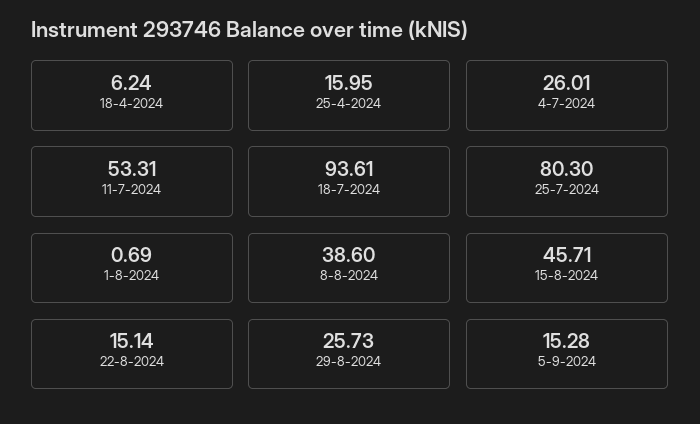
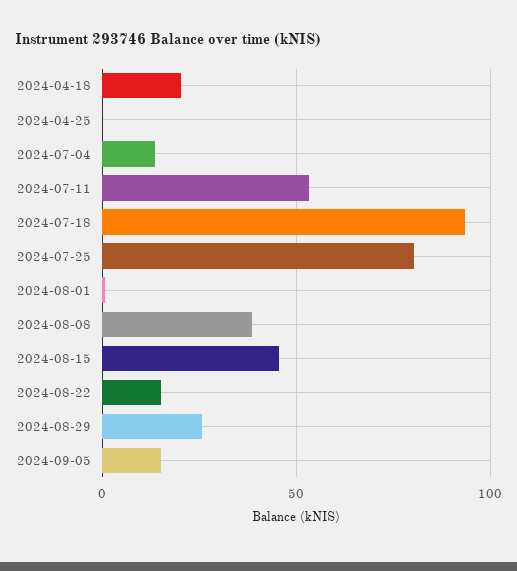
18-4-2024: 6.24 -> 20
25-4-2024: 15.95 -> 0
4-7-2024: 26.01 -> 15

